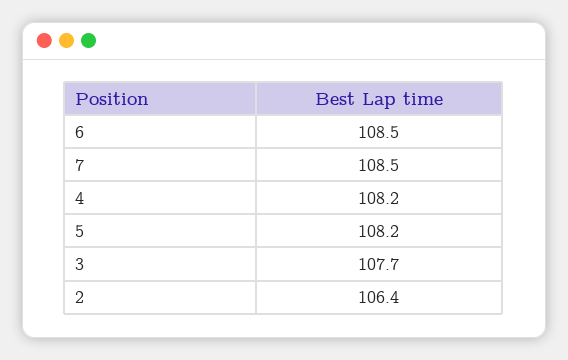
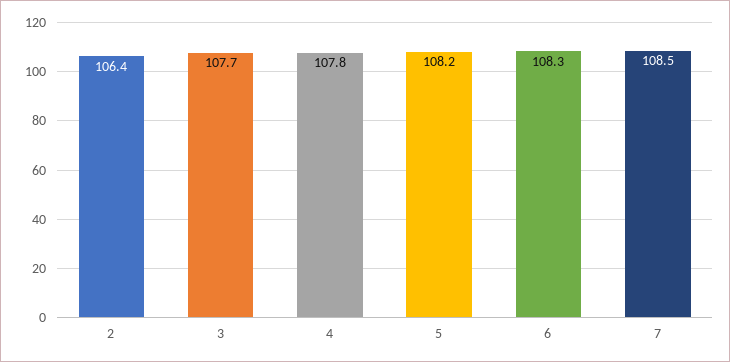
6: 108.5 -> 108.3
4: 108.2 -> 107.8

